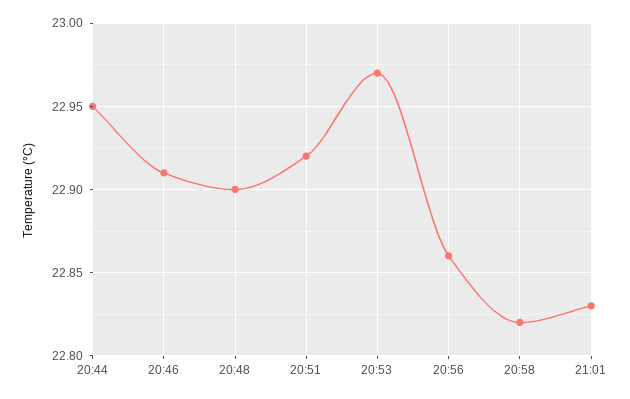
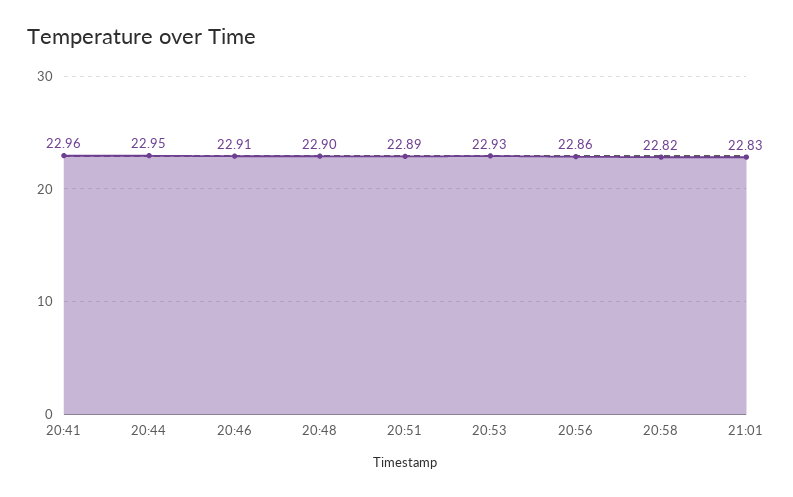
20:51: 22.92 -> 22.89
20:53: 22.97 -> 22.93
20:41: none -> 22.96

